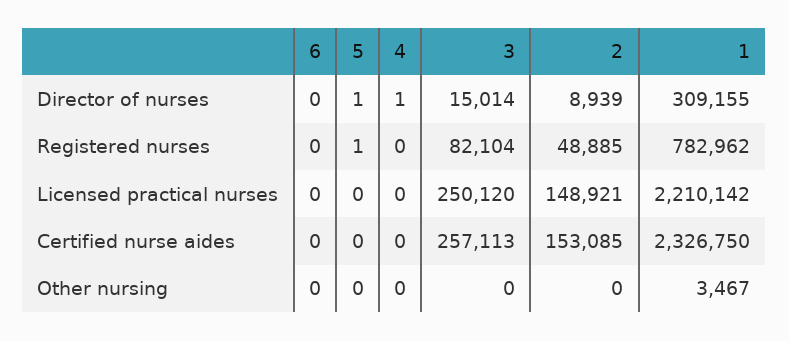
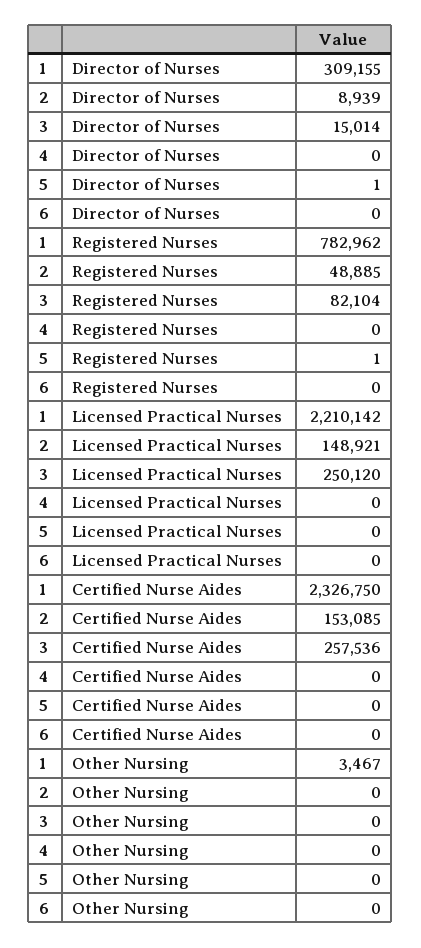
4, Director of nurses: 1 -> 0
3, Certified nurse aides: 257113 -> 257536

